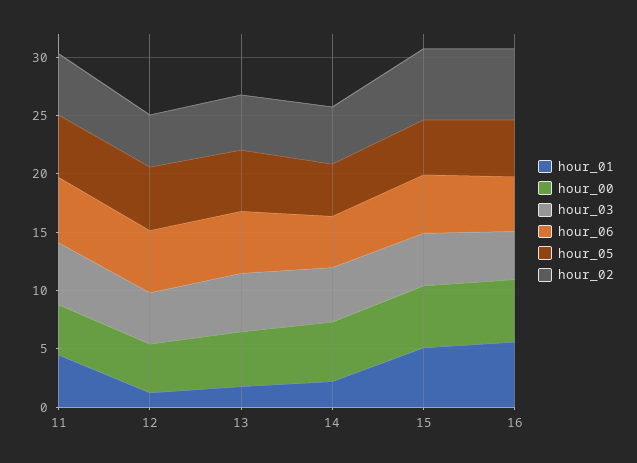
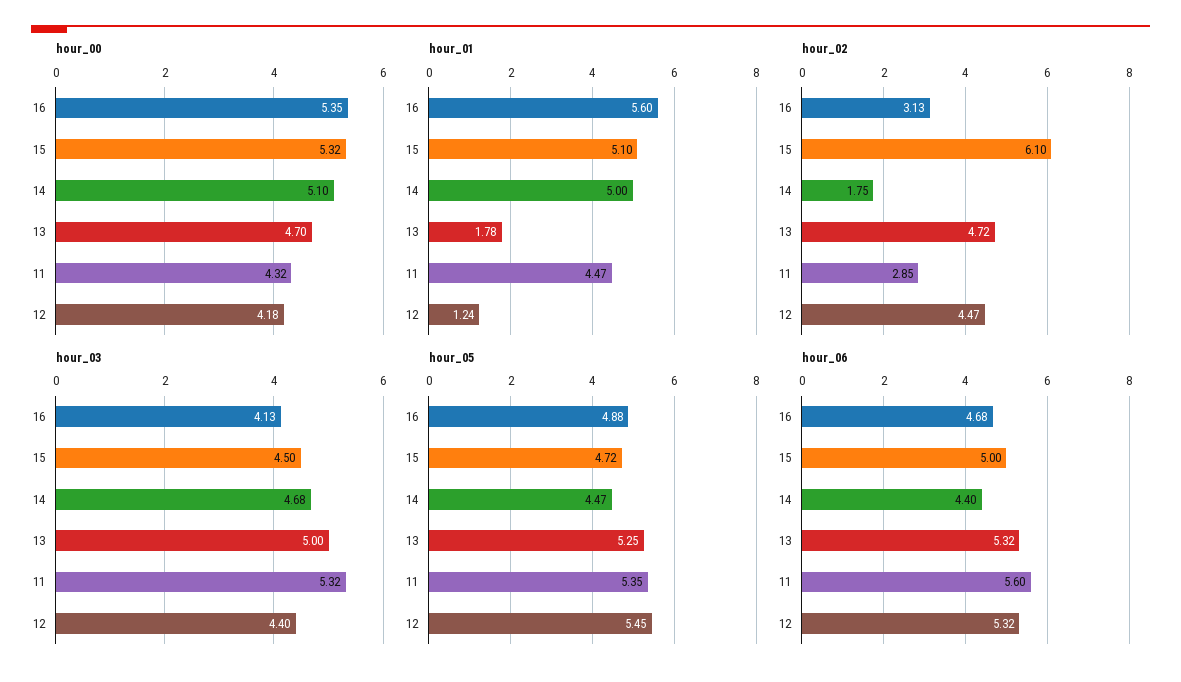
hour_02, 11: 5 -> 2.85
hour_01, 14: 2 -> 5
hour_02, 14: 5 -> 1.75
hour_02, 16: 6 -> 3.13

